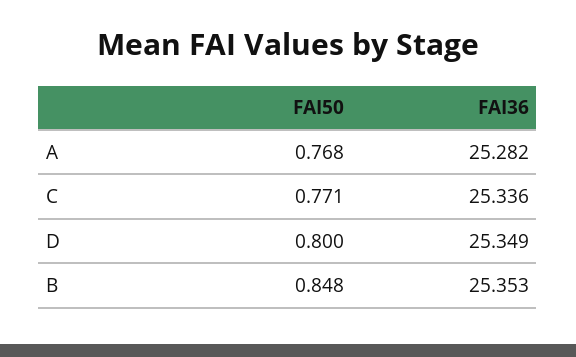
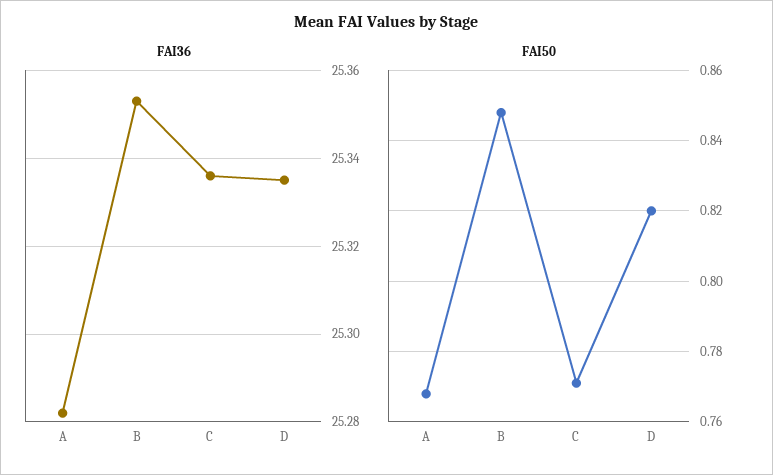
FAI50, D: 0.8 -> 0.82
FAI36, D: 25.349 -> 25.335

